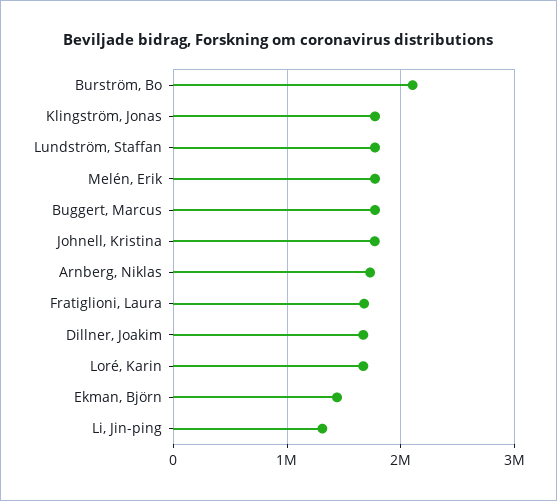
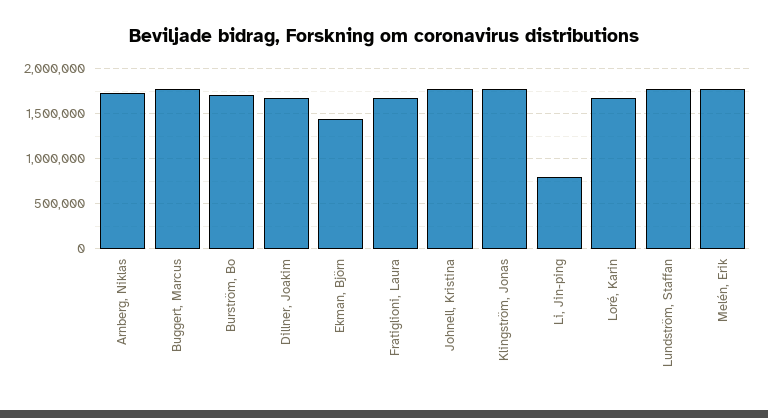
Burström, Bo: 2100000 -> 1700000
Li, Jin-ping: 1300000 -> 800000

